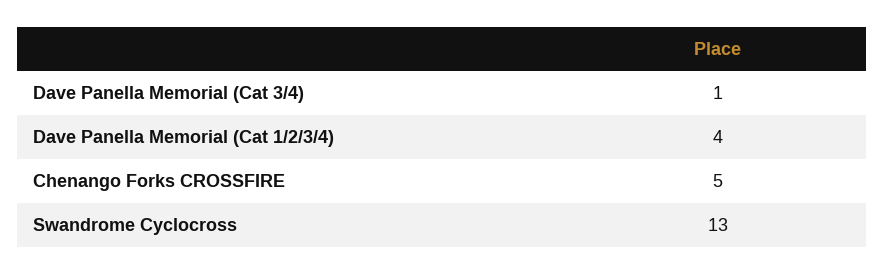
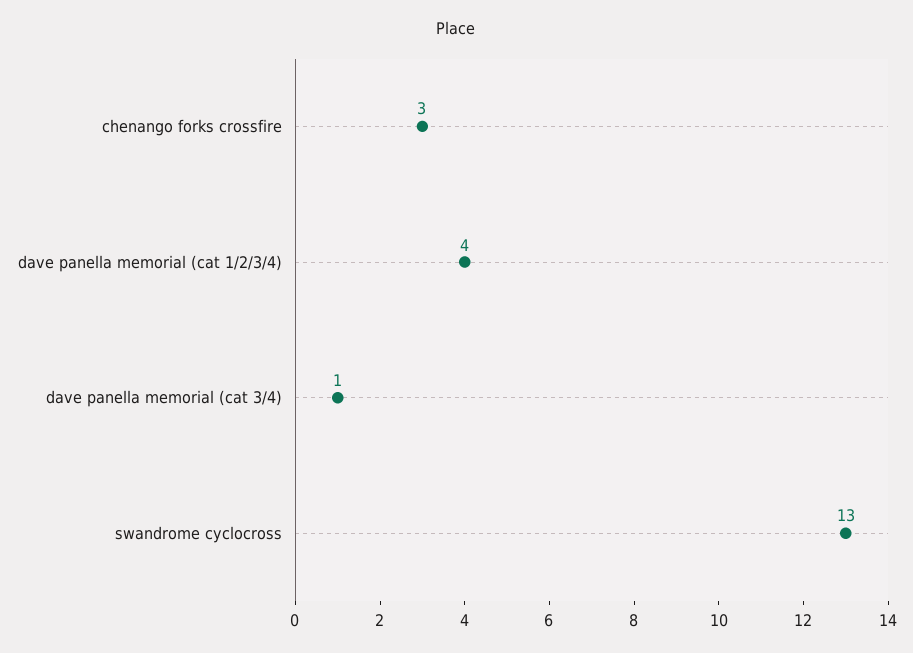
Chenango Forks CROSSFIRE: 5 -> 3

